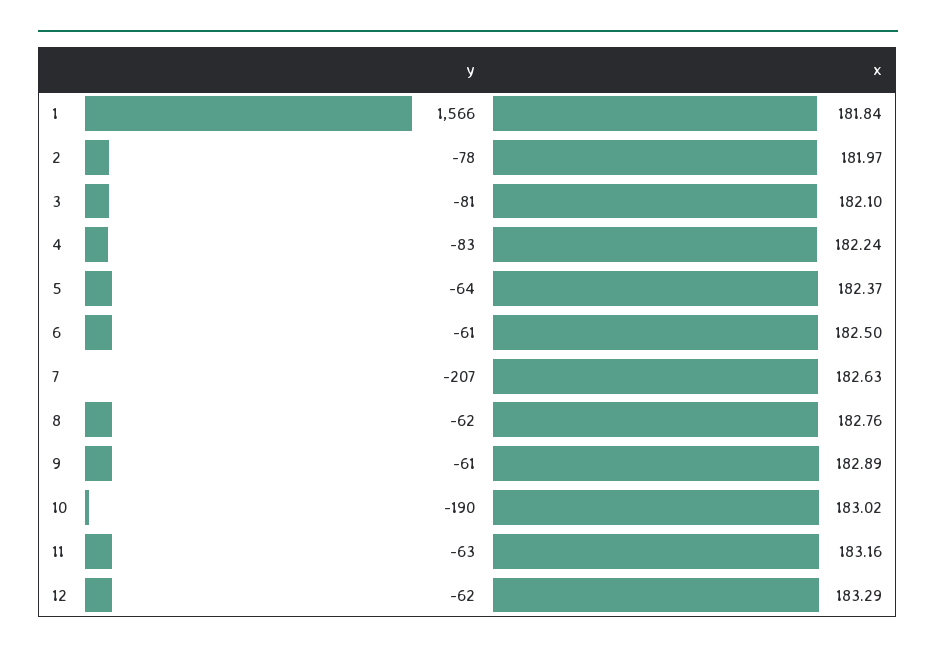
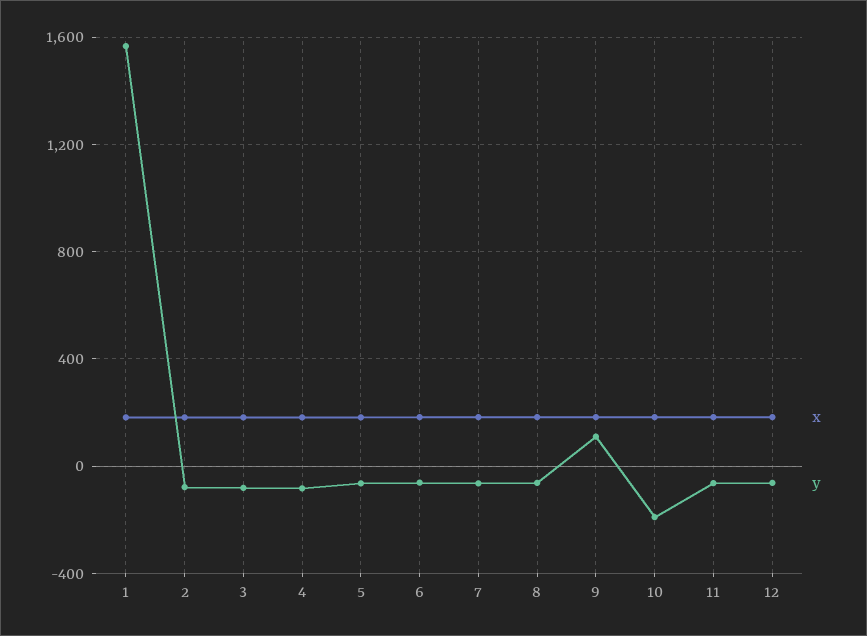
y, 7: -207 -> -50
y, 9: -61 -> 100

